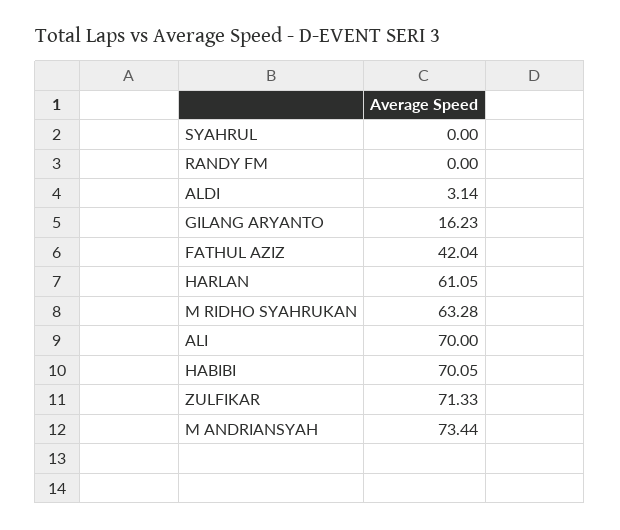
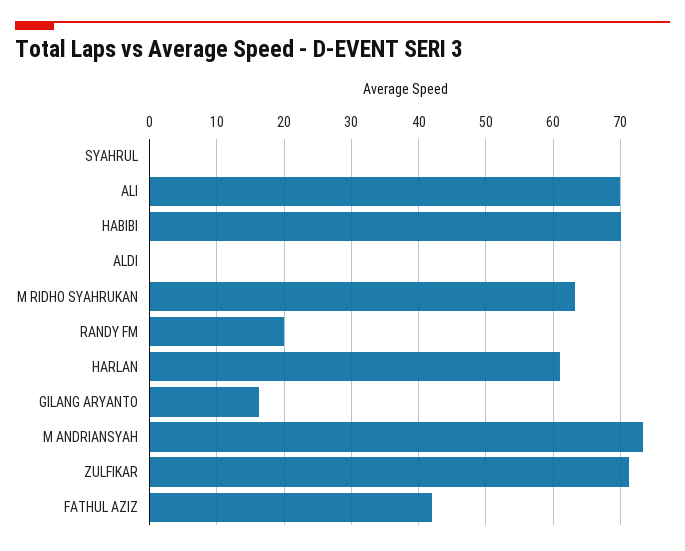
RANDY FM: 0 -> 20
ALDI: 3.14 -> 0

